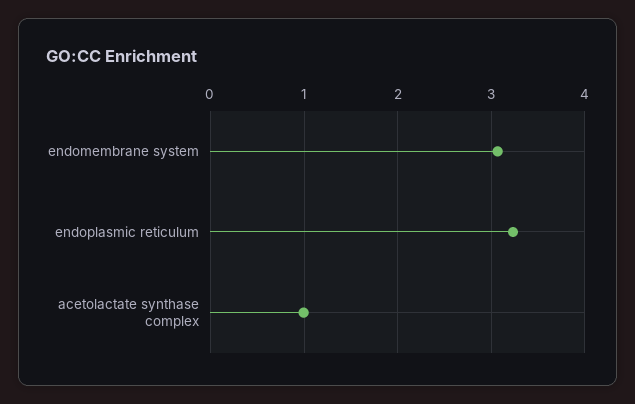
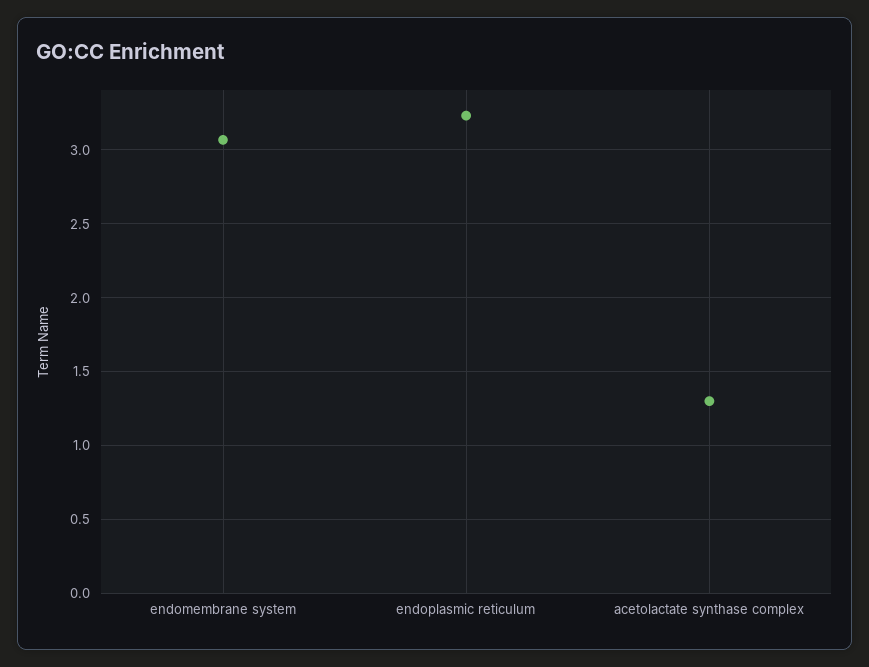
acetolactate synthase complex: 1 -> 1.3

